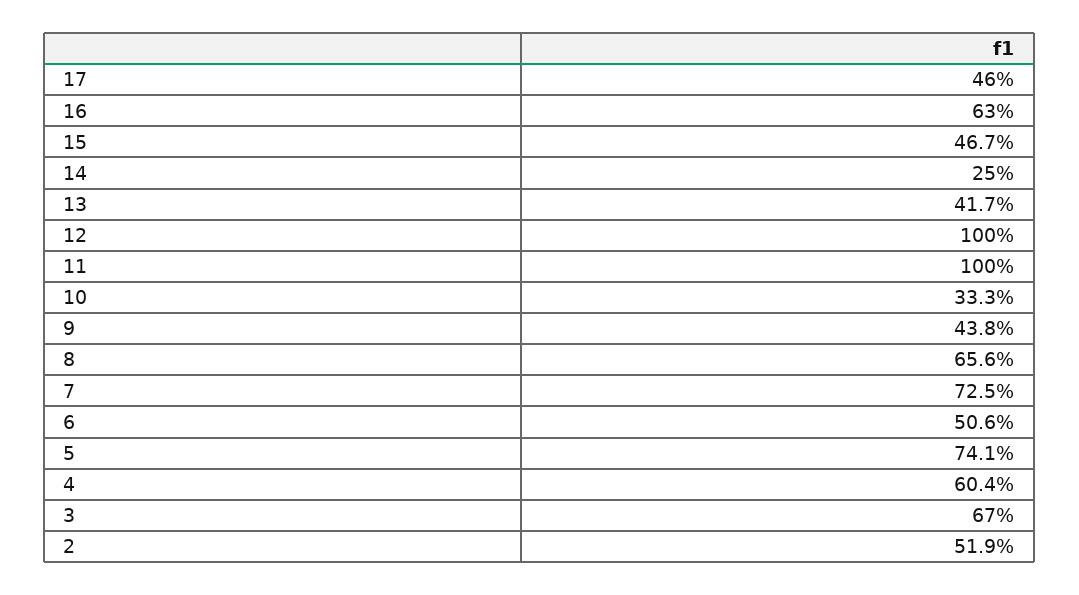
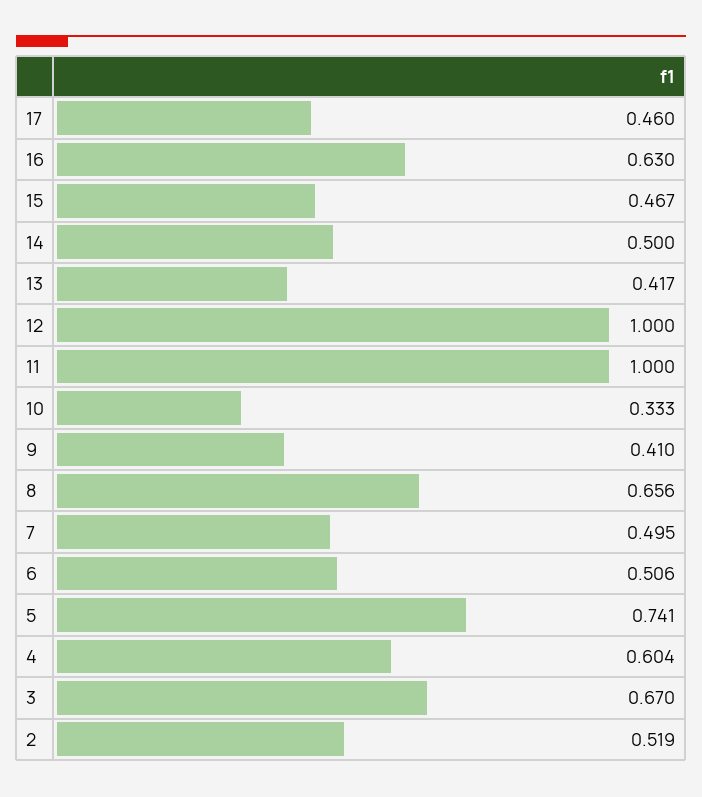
14: 0.25 -> 0.5
9: 0.438 -> 0.41
7: 0.725 -> 0.495

